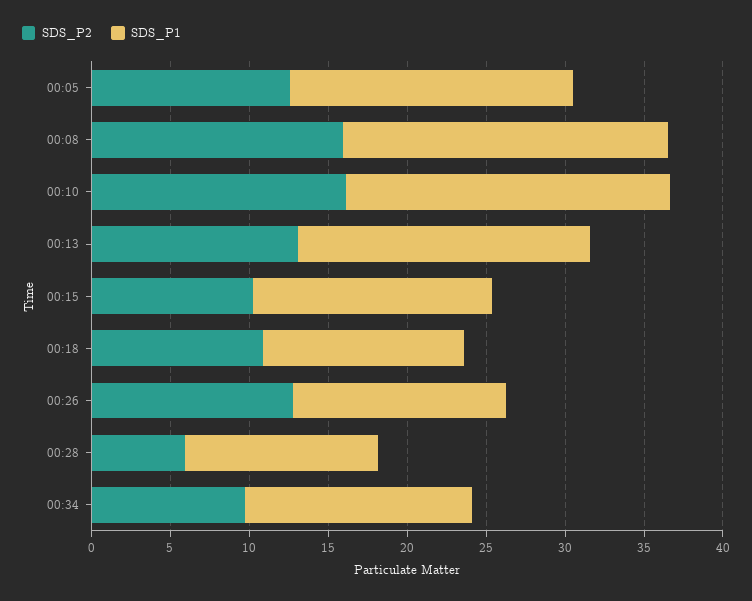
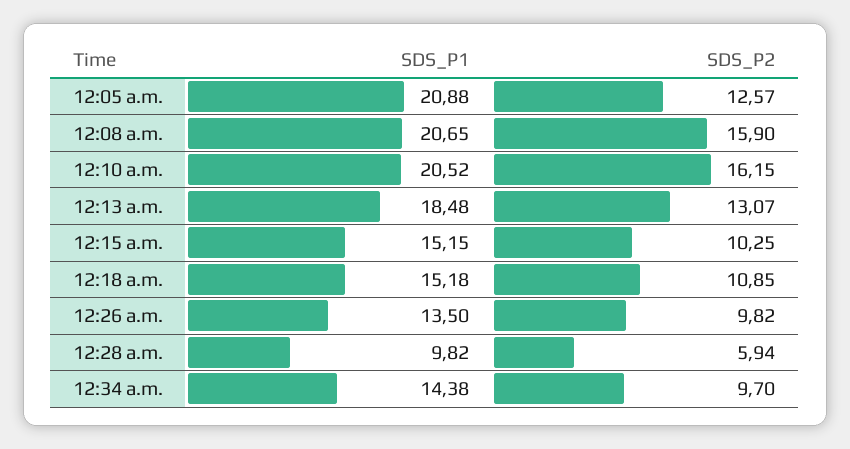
SDS_P1, 00:05: 18 -> 20.88
SDS_P1, 00:18: 13 -> 15.18
SDS_P2, 00:26: 13 -> 9.82
SDS_P1, 00:28: 12 -> 9.82

